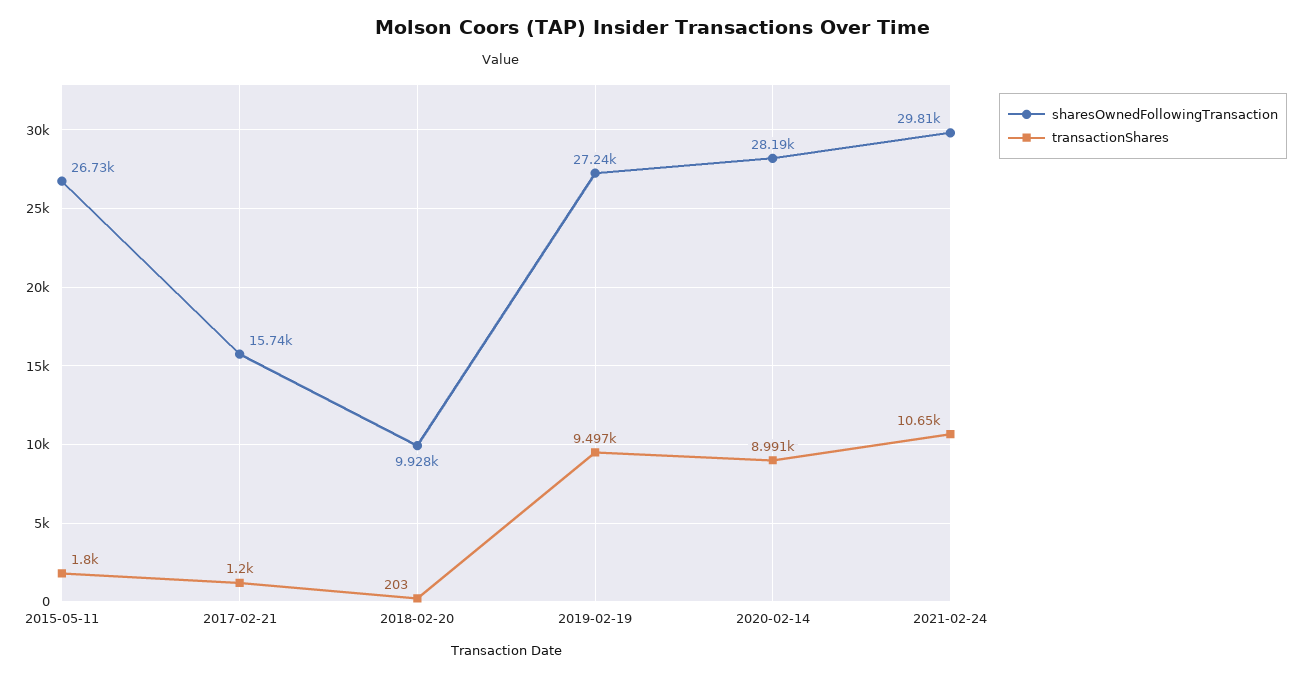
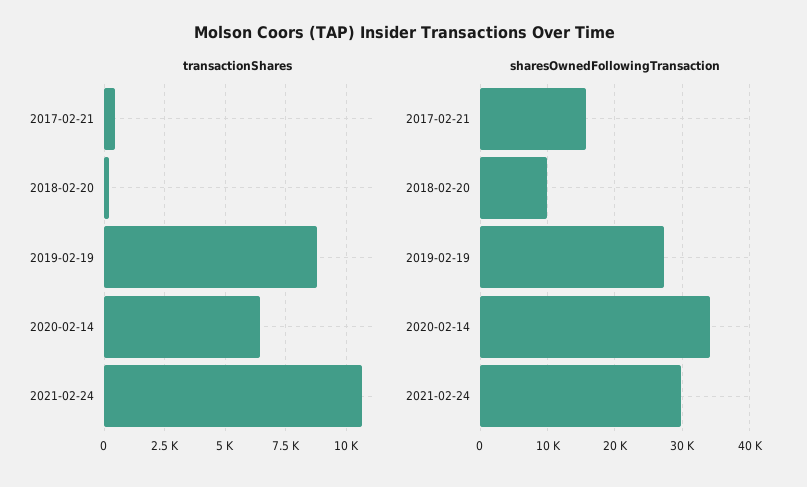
sharesOwnedFollowingTransaction, 2015-05-11: 26730 -> none
transactionShares, 2015-05-11: 1800 -> none
transactionShares, 2017-02-21: 1200 -> 500
transactionShares, 2019-02-19: 9497 -> 8750
sharesOwnedFollowingTransaction, 2020-02-14: 28190 -> 34000
transactionShares, 2020-02-14: 8991 -> 6500

